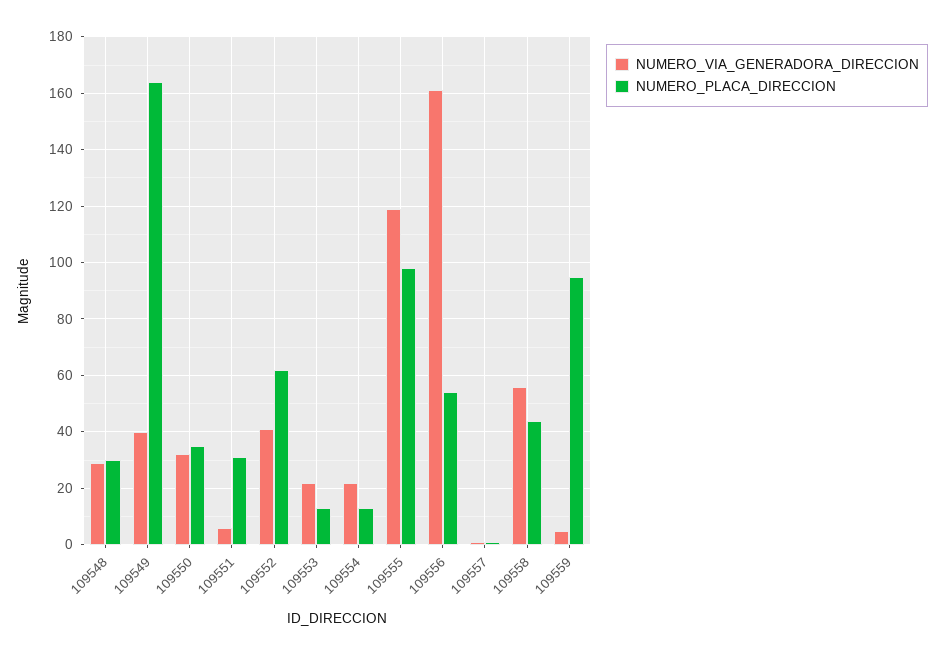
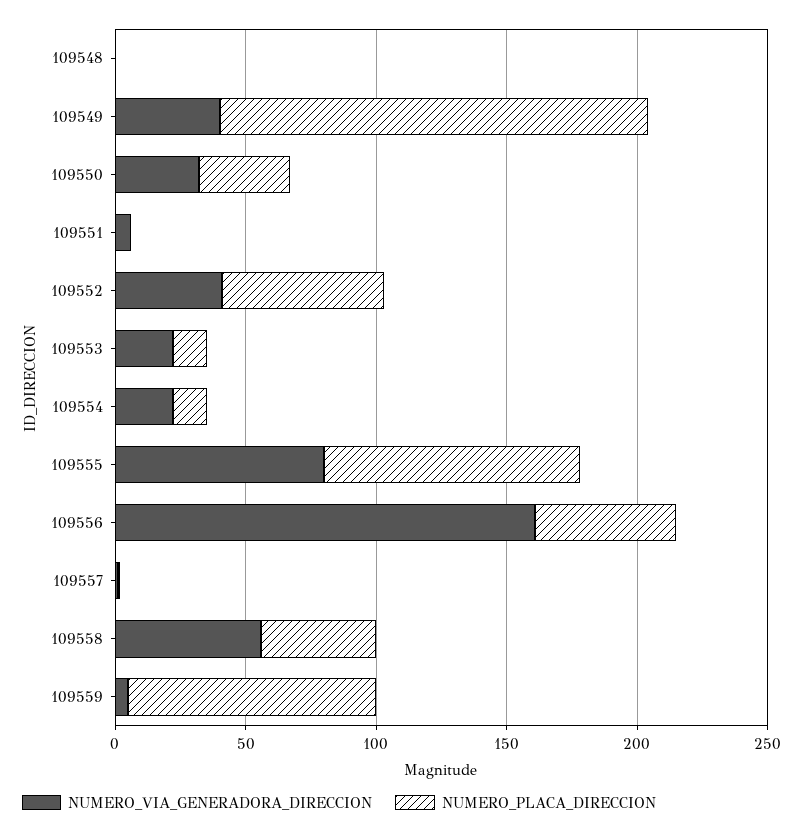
NUMERO_VIA_GENERADORA_DIRECCION, 109548: 30 -> 0
NUMERO_PLACA_DIRECCION, 109548: 30 -> 0
NUMERO_PLACA_DIRECCION, 109551: 30 -> 0
NUMERO_VIA_GENERADORA_DIRECCION, 109555: 120 -> 80

